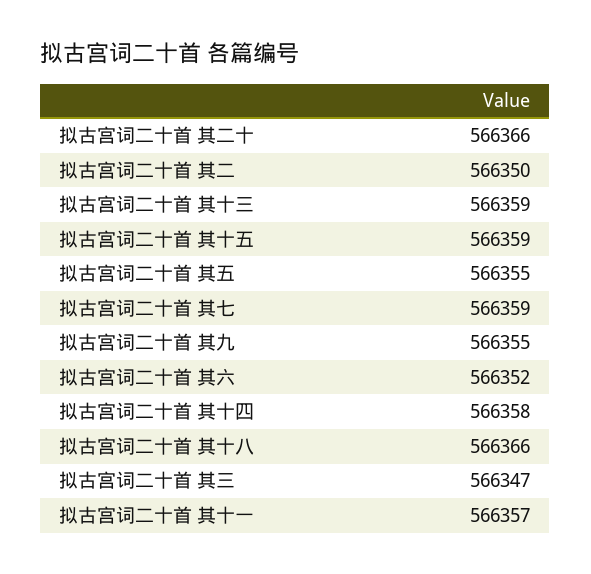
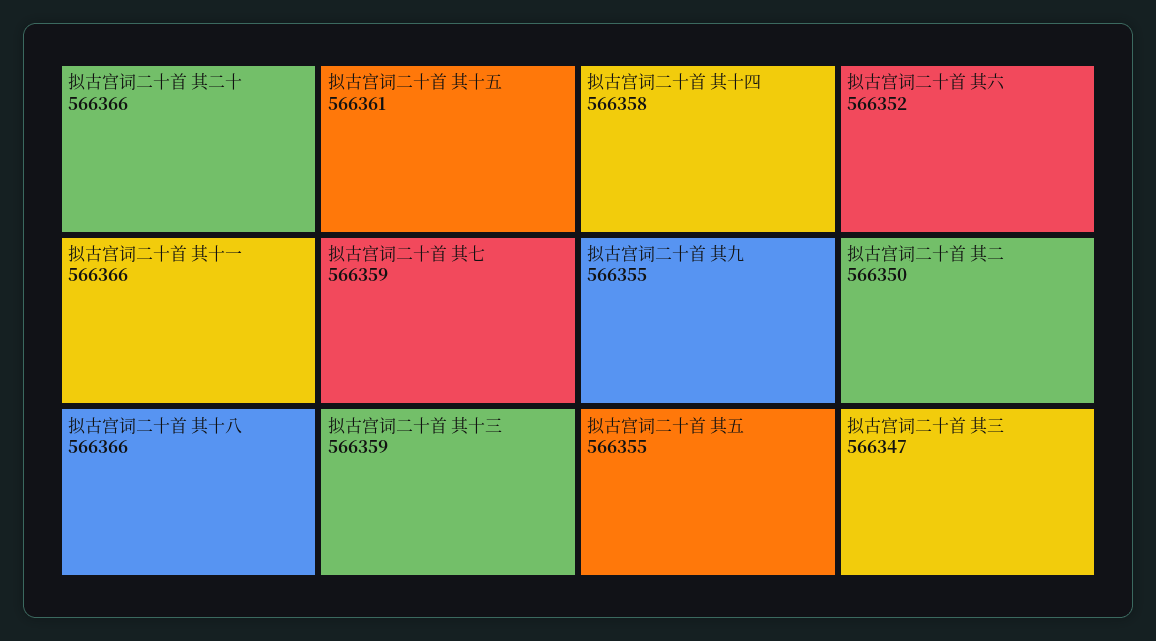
拟古宫词二十首 其十五: 566359 -> 566361
拟古宫词二十首 其十一: 566357 -> 566366

